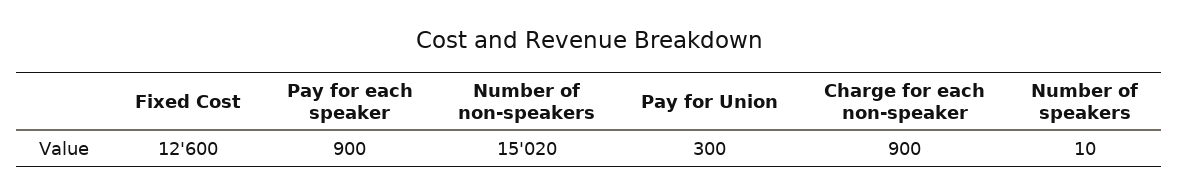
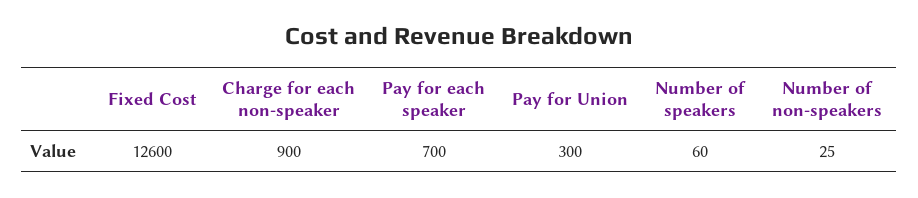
Pay for each speaker: 900 -> 700
Number of non-speakers: 15020 -> 25
Number of speakers: 10 -> 60

